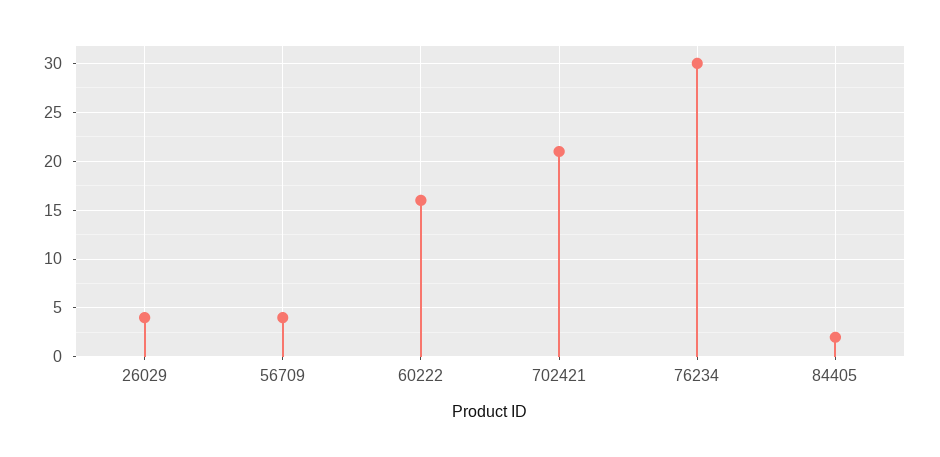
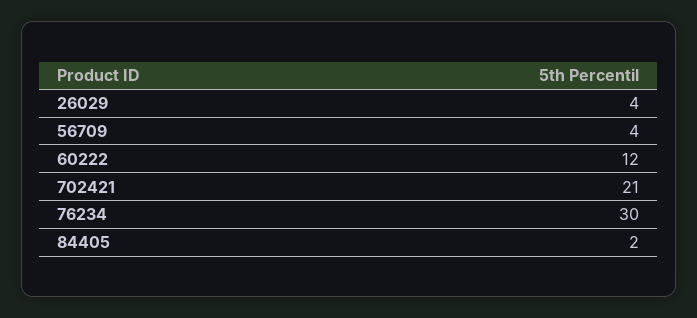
60222: 16 -> 12

